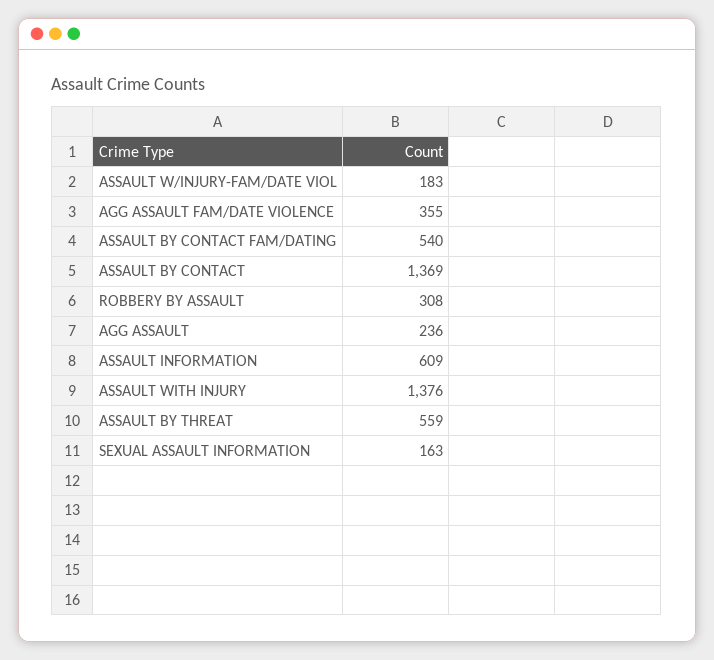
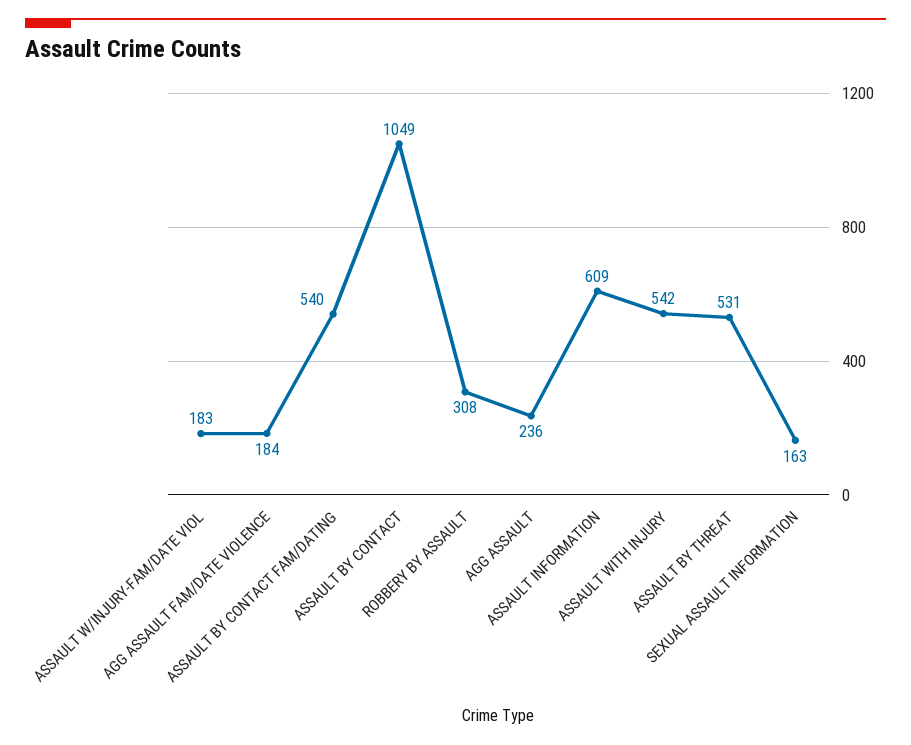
AGG ASSAULT FAM/DATE VIOLENCE: 355 -> 184
ASSAULT BY CONTACT: 1369 -> 1049
ASSAULT WITH INJURY: 1376 -> 542
ASSAULT BY THREAT: 559 -> 531

